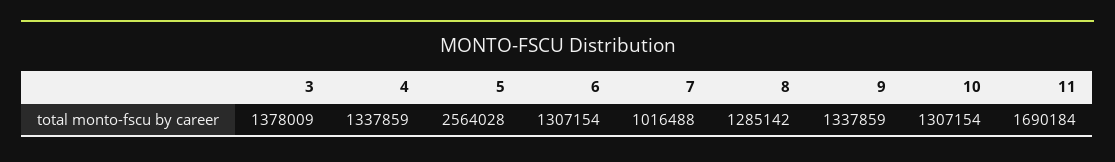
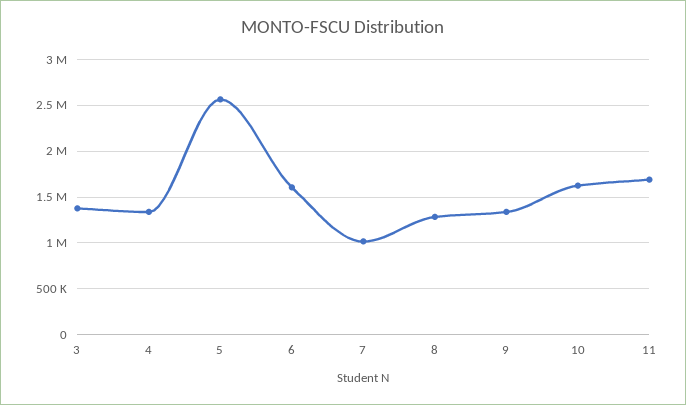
6: 1307154 -> 1600000
10: 1307154 -> 1600000

